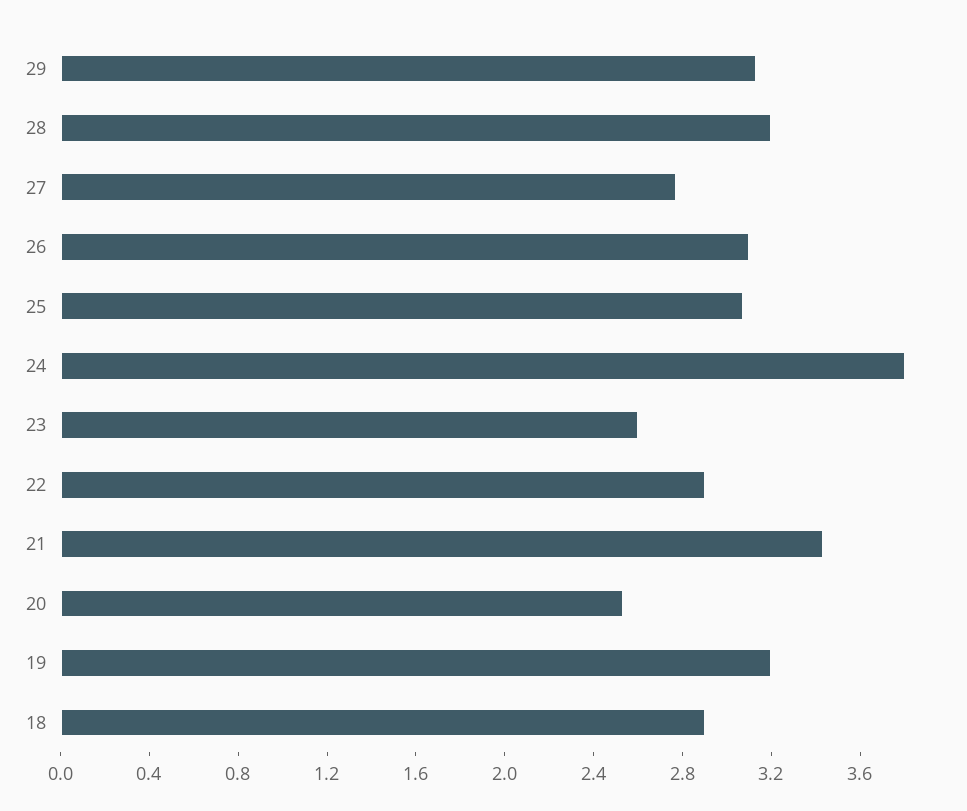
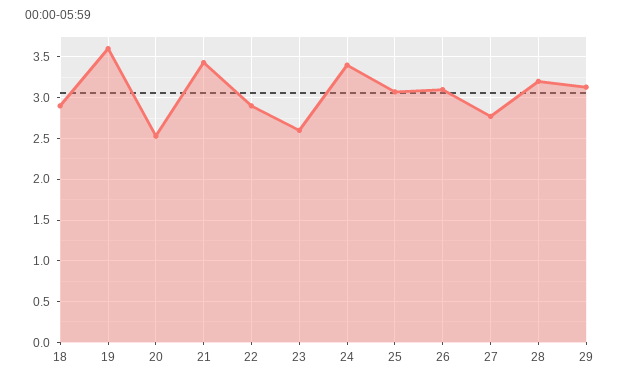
24: 3.8 -> 3.4
19: 3.2 -> 3.6

